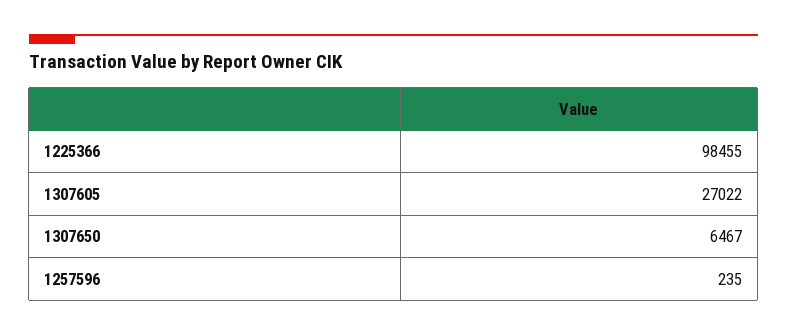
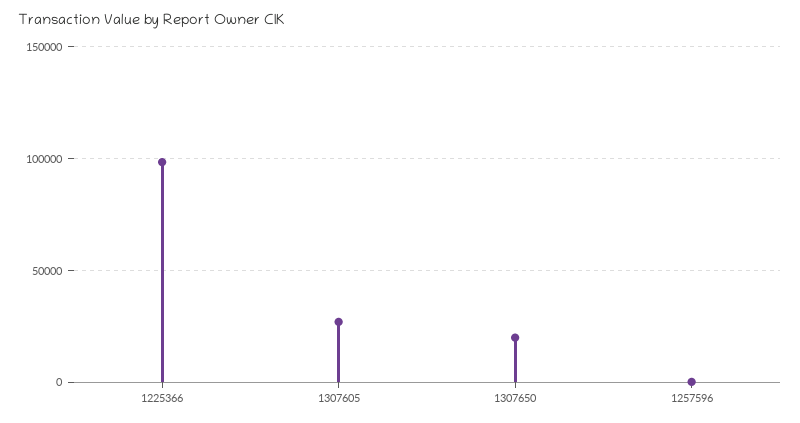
1307650: 6467 -> 20000

